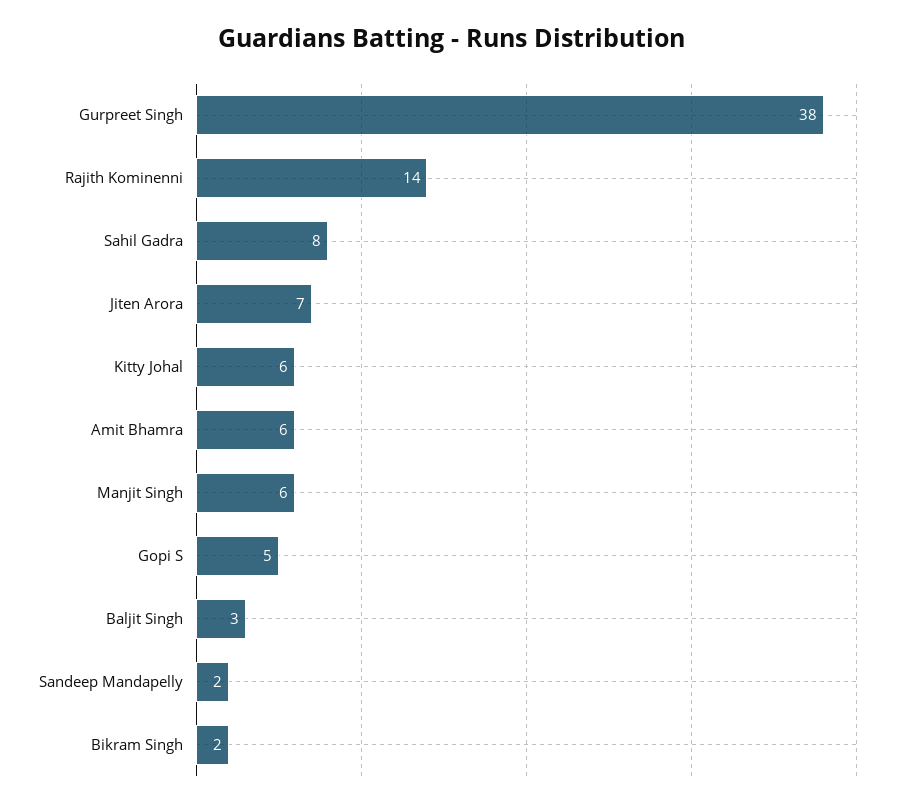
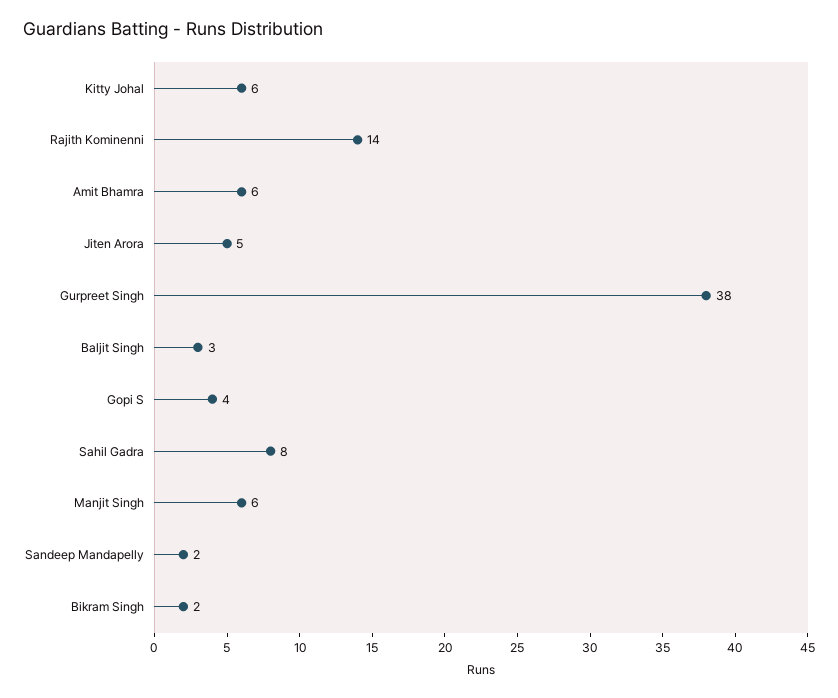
Jiten Arora: 7 -> 5
Gopi S: 5 -> 4

